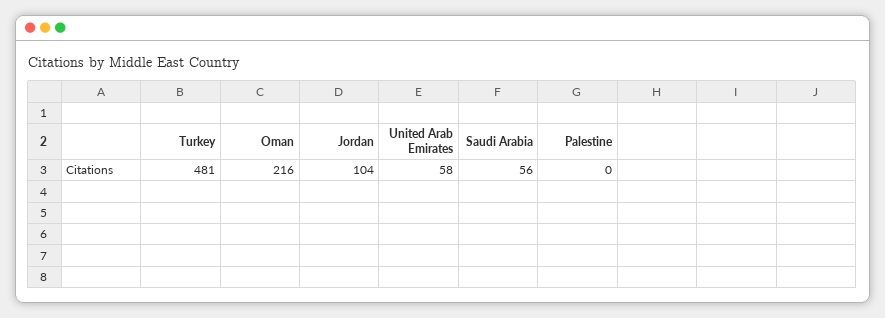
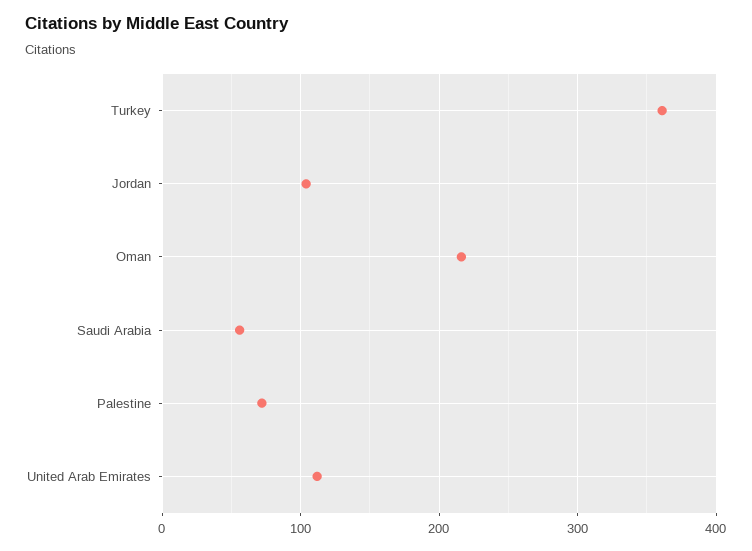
Turkey: 481 -> 360
United Arab Emirates: 58 -> 110
Palestine: 0 -> 70

